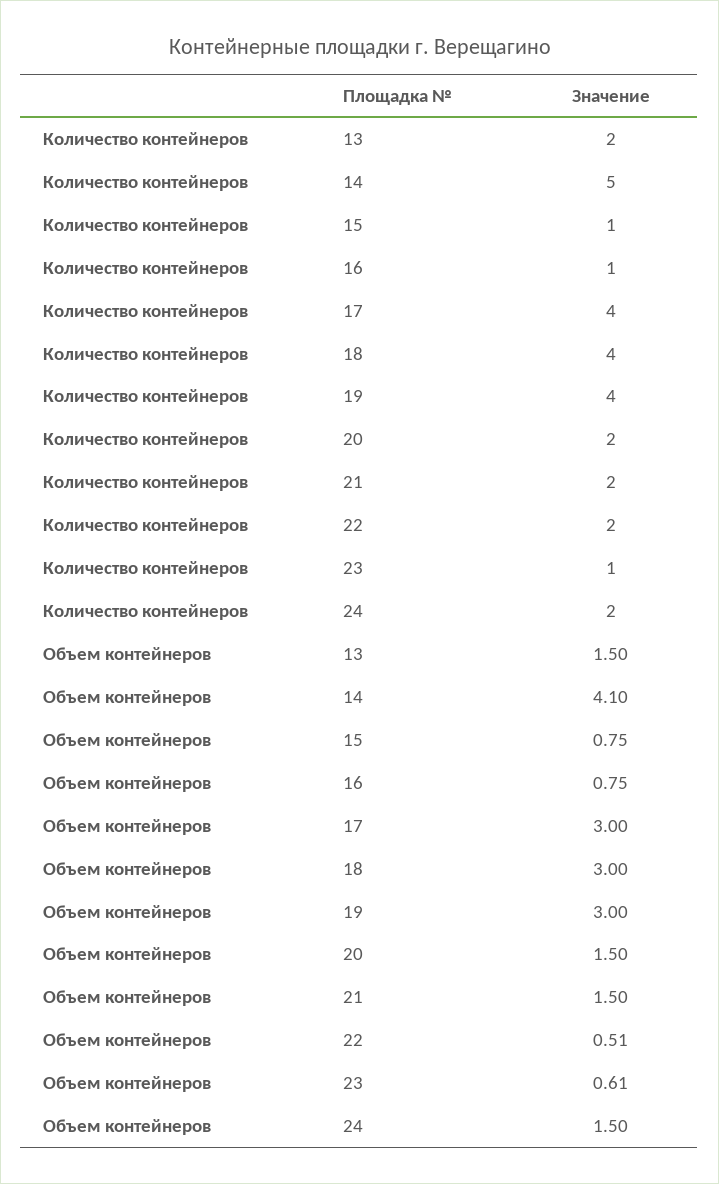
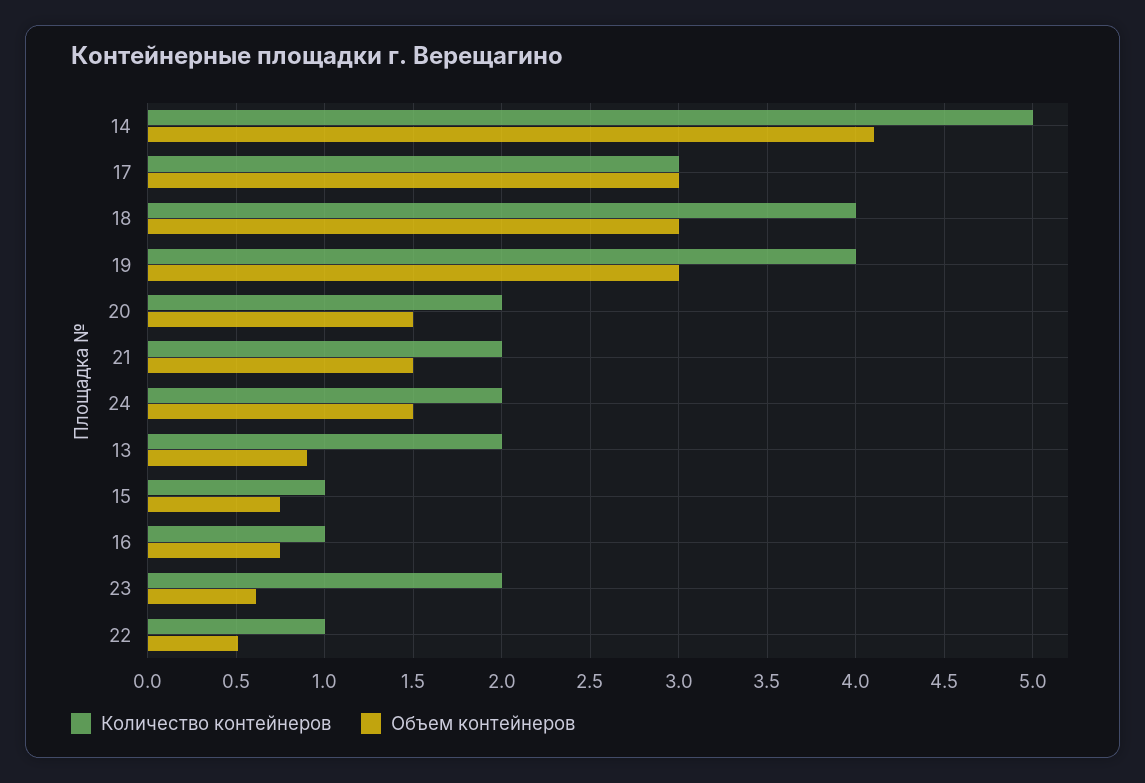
Количество контейнеров, 17: 4 -> 3
Количество контейнеров, 22: 2 -> 1
Количество контейнеров, 23: 1 -> 2
Объем контейнеров, 13: 1.5 -> 0.9

